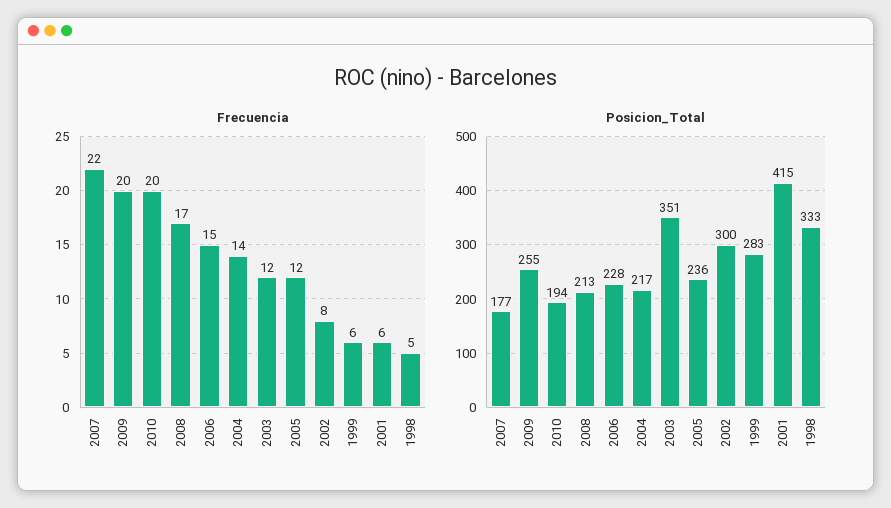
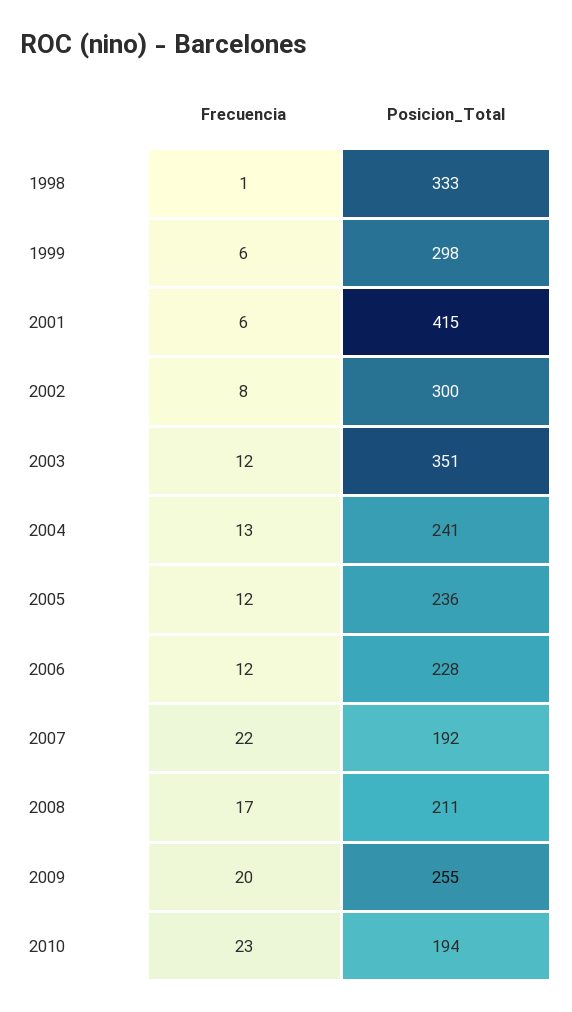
Frecuencia, 2010: 20 -> 23
Frecuencia, 2006: 15 -> 12
Frecuencia, 2004: 14 -> 13
Frecuencia, 1998: 5 -> 1
Posicion_Total, 2007: 177 -> 192
Posicion_Total, 2008: 213 -> 211
Posicion_Total, 2004: 217 -> 241
Posicion_Total, 1999: 283 -> 298

